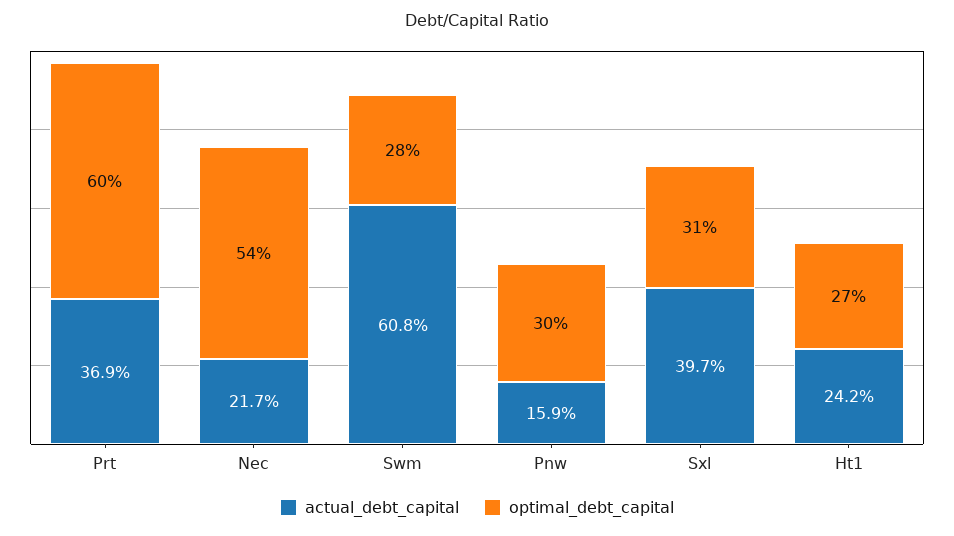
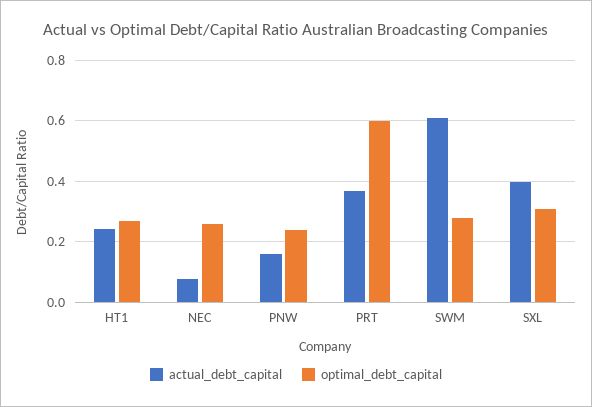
actual_debt_capital, Nec: 0.217 -> 0.08
optimal_debt_capital, Nec: 0.54 -> 0.26
optimal_debt_capital, Pnw: 0.3 -> 0.24

